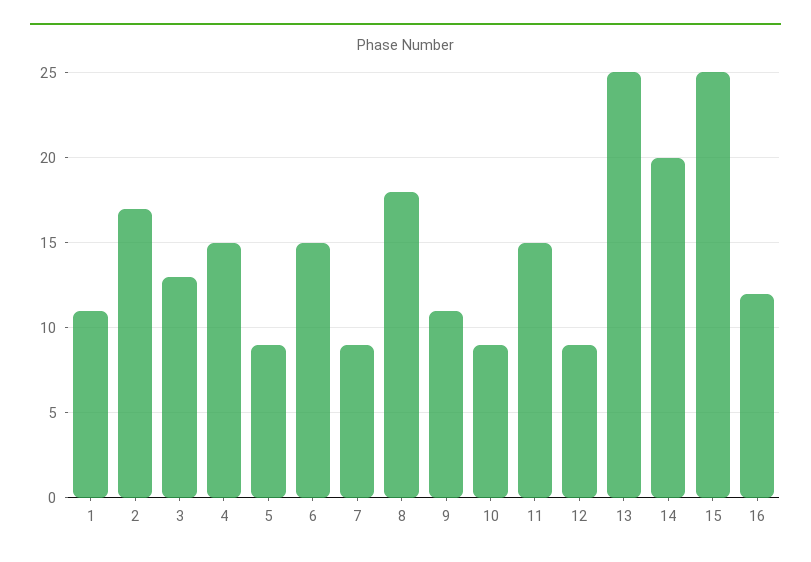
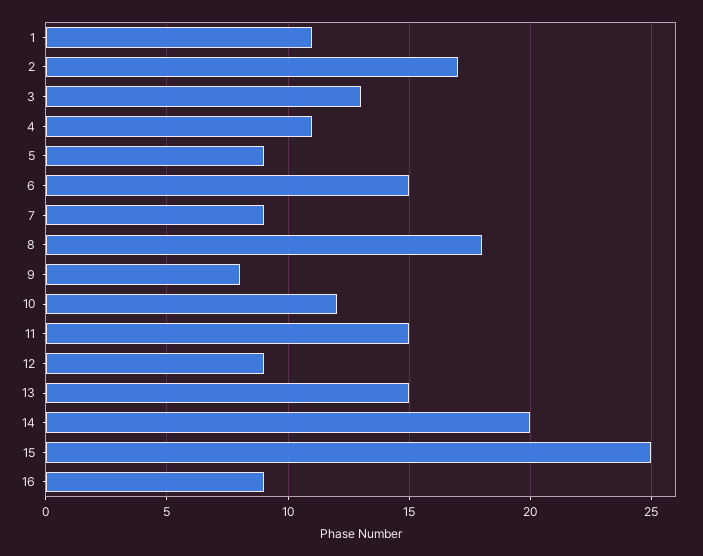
4: 15 -> 11
9: 11 -> 8
10: 9 -> 12
13: 25 -> 15
16: 12 -> 9

